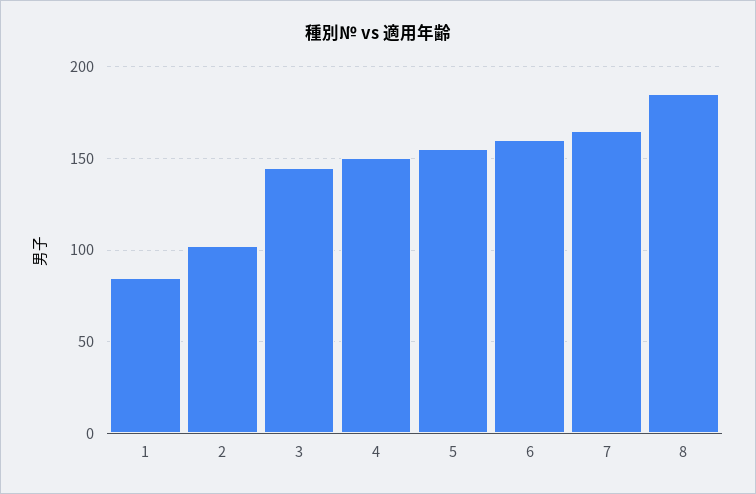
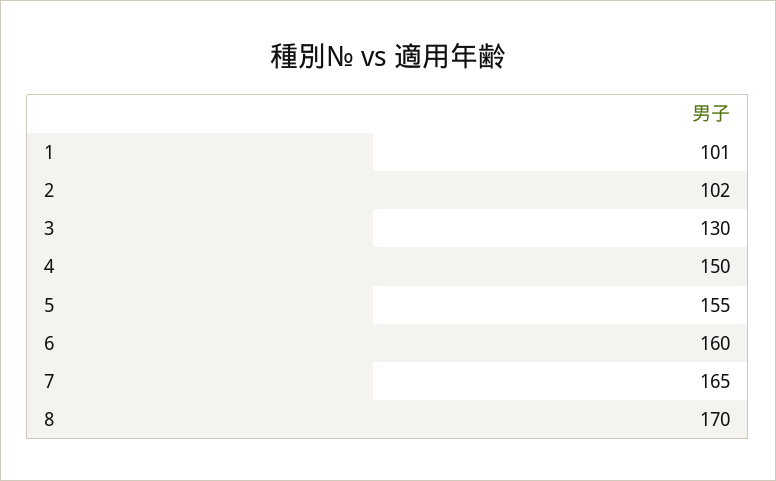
1: 85 -> 101
3: 145 -> 130
8: 185 -> 170

